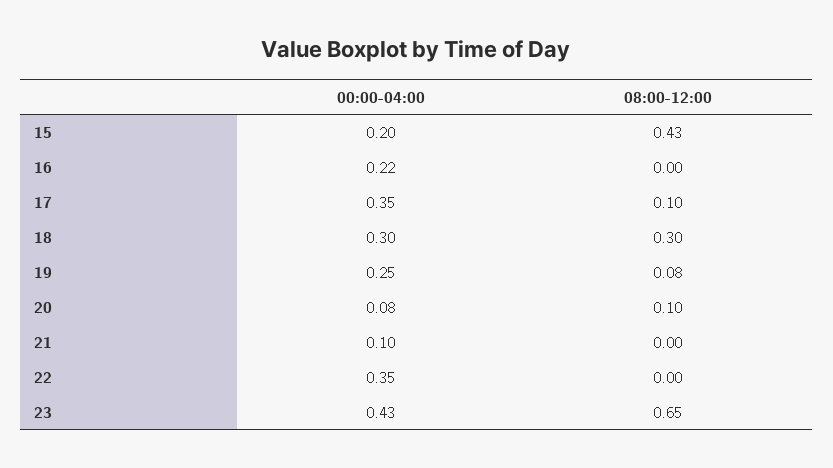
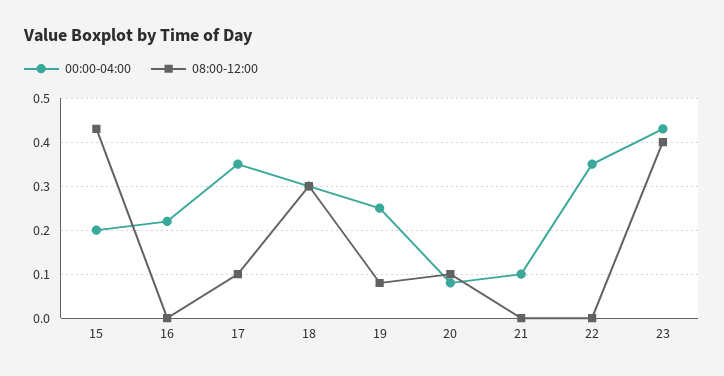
08:00-12:00, 23: 0.65 -> 0.4

